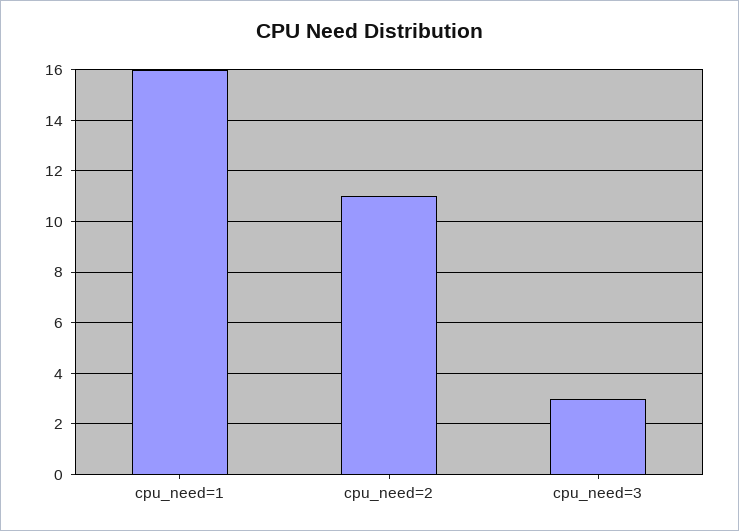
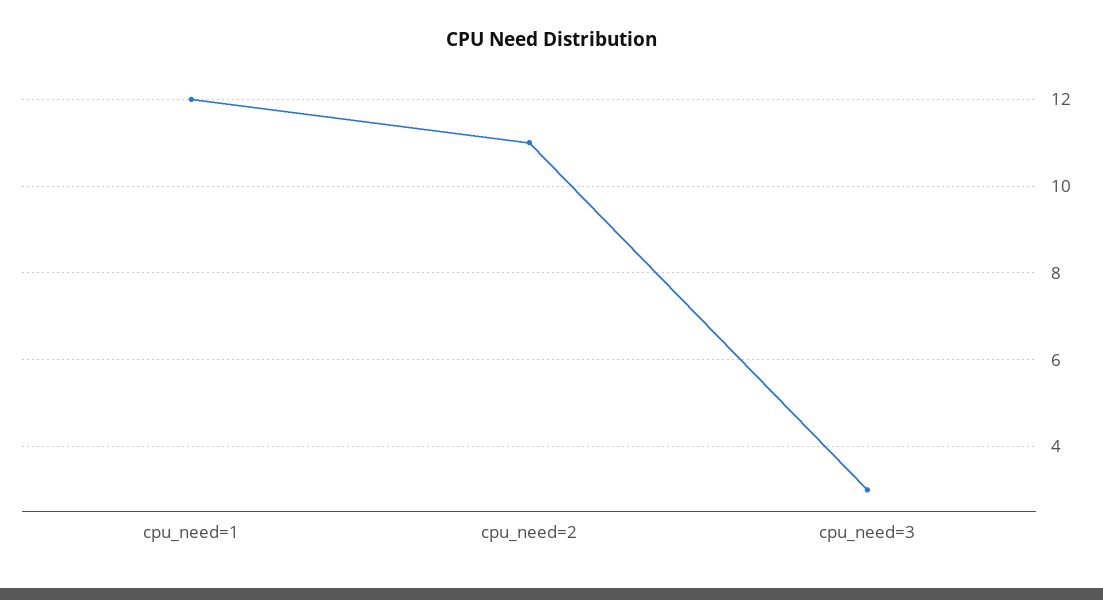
cpu_need=1: 16 -> 12

